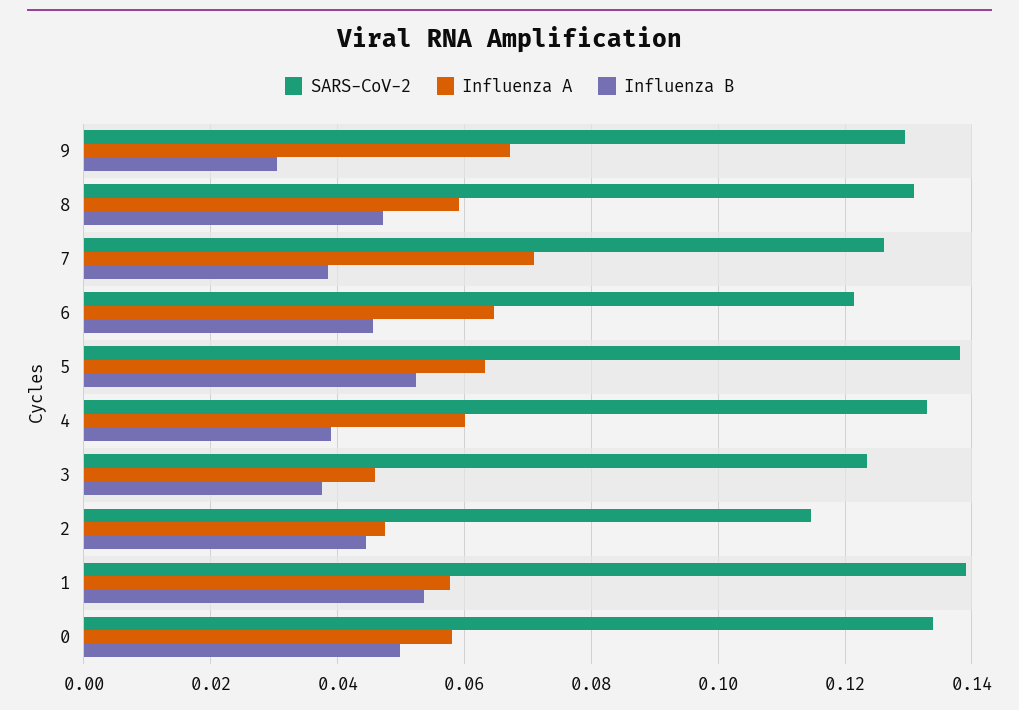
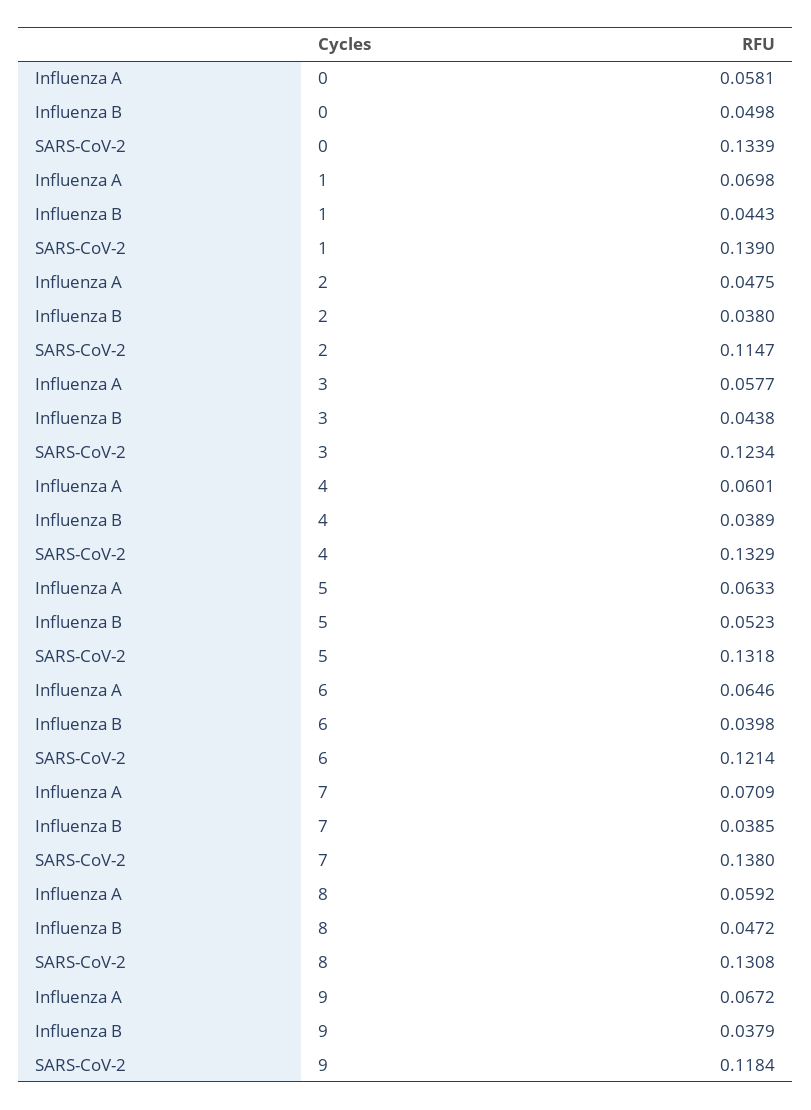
SARS-CoV-2, 9: 0.13 -> 0.1184
Influenza B, 9: 0.03 -> 0.0379
SARS-CoV-2, 7: 0.126 -> 0.138
Influenza B, 6: 0.046 -> 0.0398
SARS-CoV-2, 5: 0.138 -> 0.1318
Influenza A, 3: 0.046 -> 0.0577
Influenza B, 3: 0.038 -> 0.0438
Influenza B, 2: 0.044 -> 0.038
Influenza A, 1: 0.058 -> 0.0698
Influenza B, 1: 0.054 -> 0.0443

